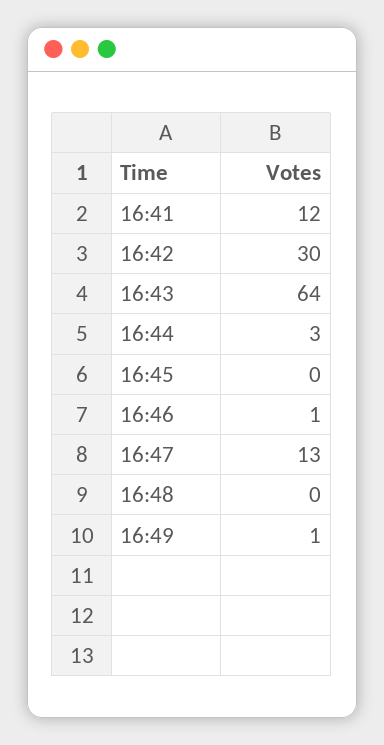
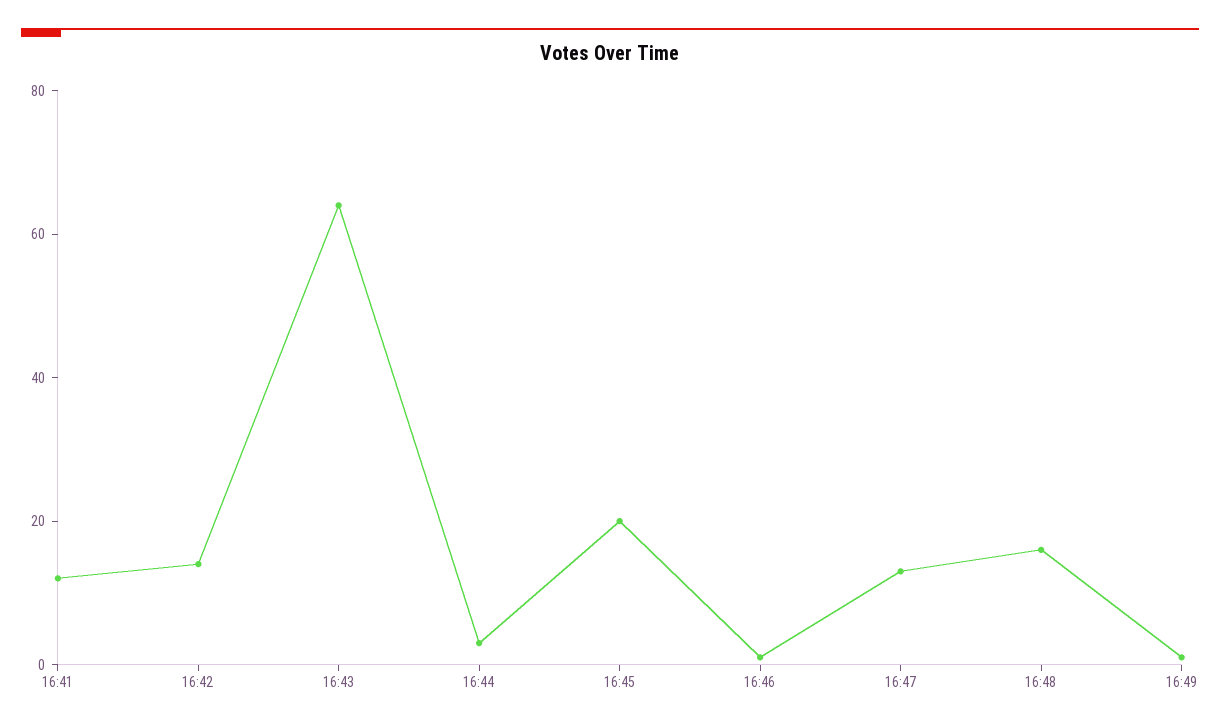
16:42: 30 -> 15
16:45: 0 -> 20
16:48: 0 -> 15

